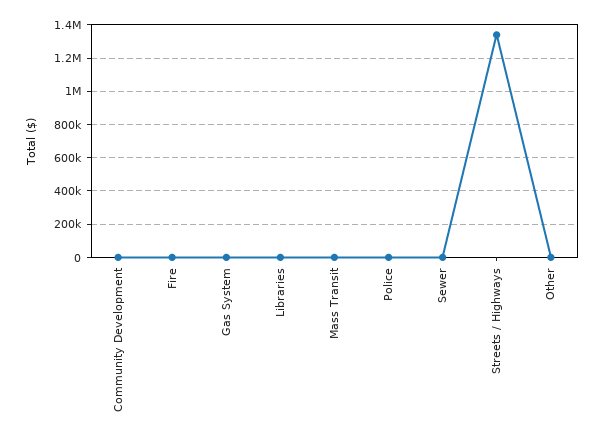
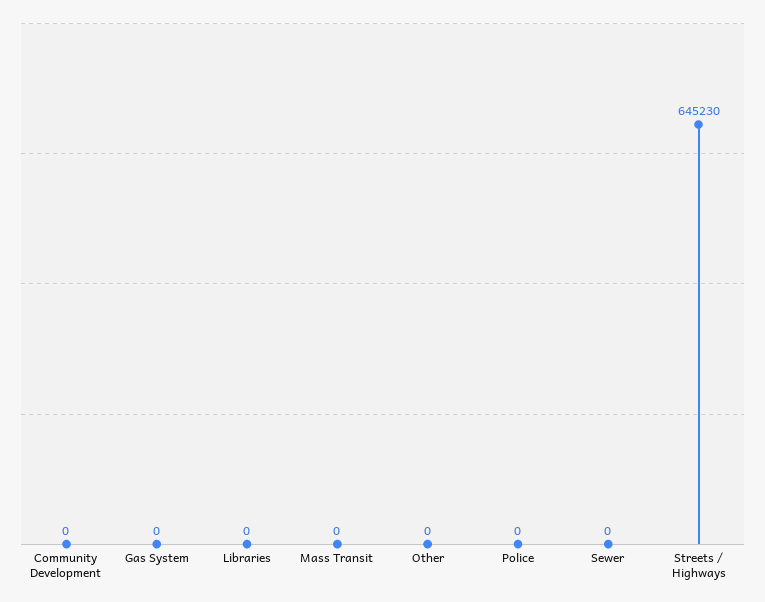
Fire: 0 -> none
Streets / Highways: 1350000 -> 645230

